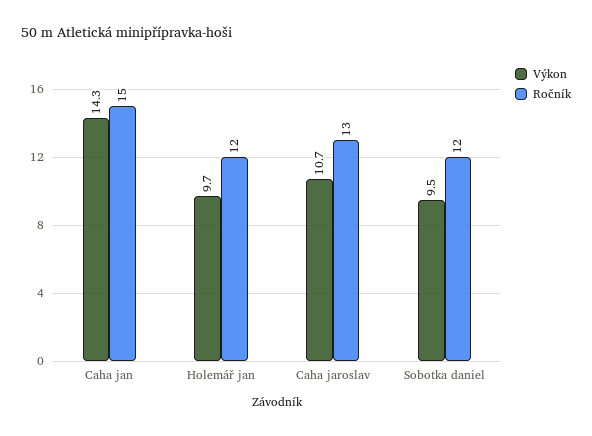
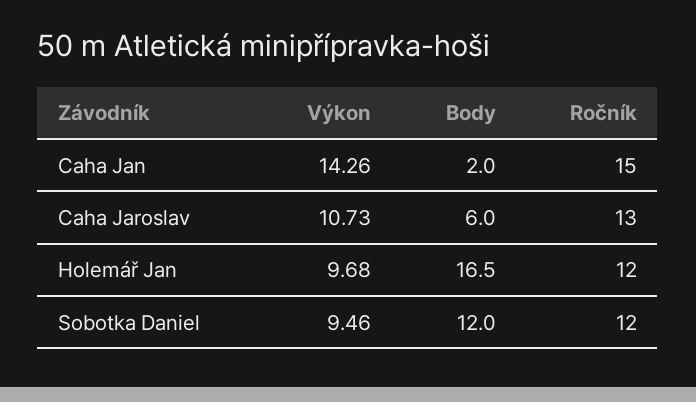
Body, Caha jan: none -> 2
Body, Caha jaroslav: none -> 6
Body, Holemář jan: none -> 16.5
Body, Sobotka daniel: none -> 12

